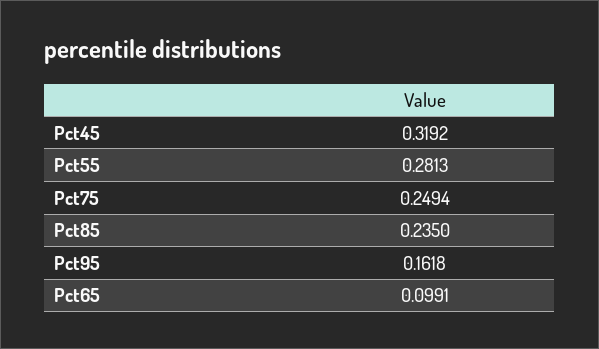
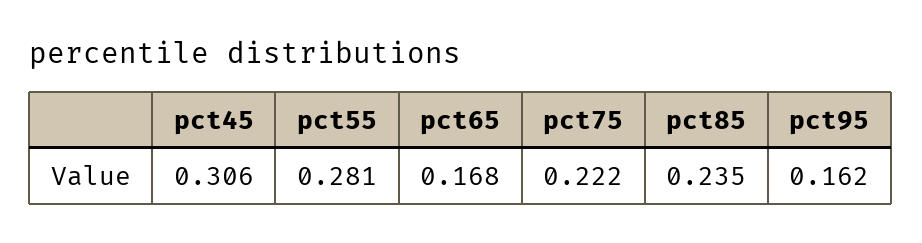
Pct45: 0.3192 -> 0.306
Pct75: 0.2494 -> 0.222
Pct65: 0.0991 -> 0.168

